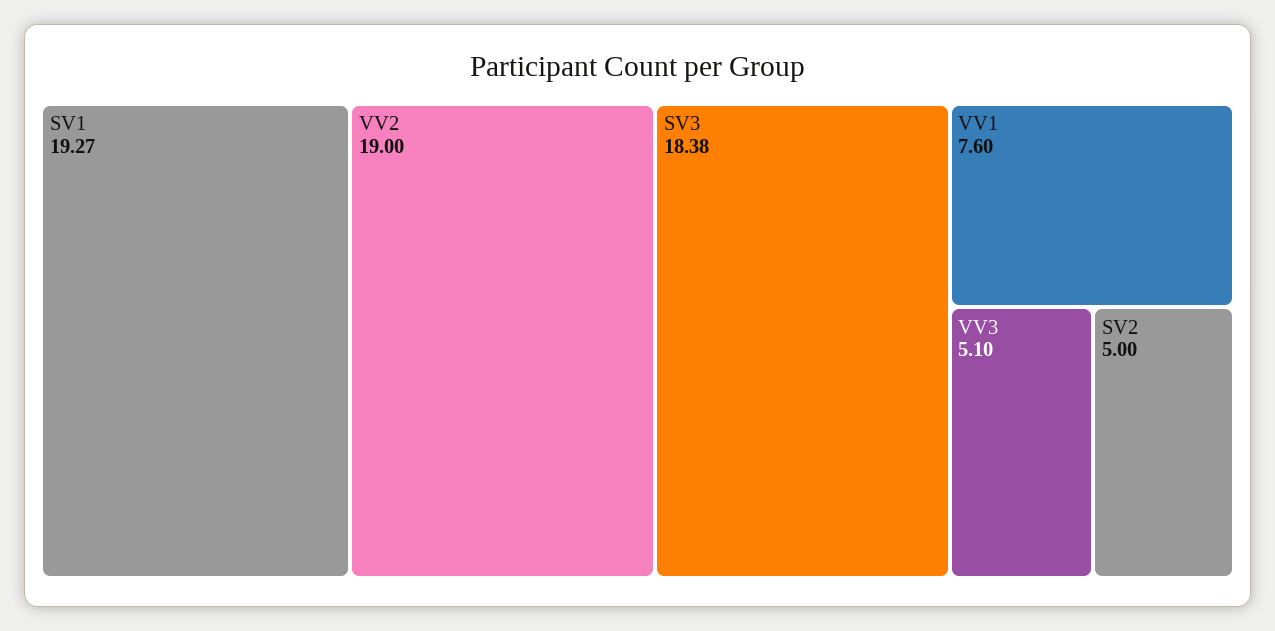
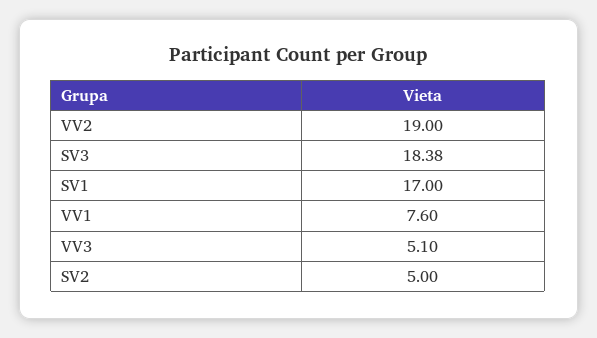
SV1: 19.27 -> 17

